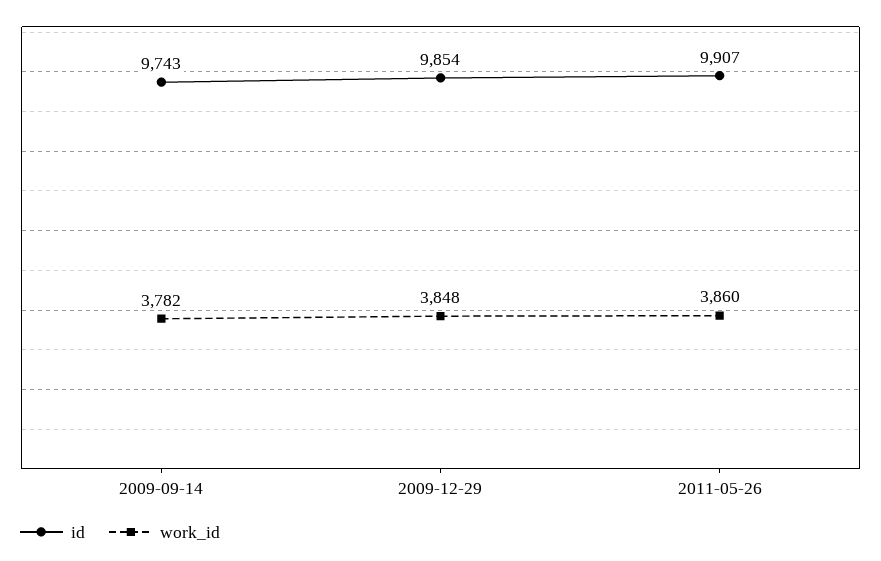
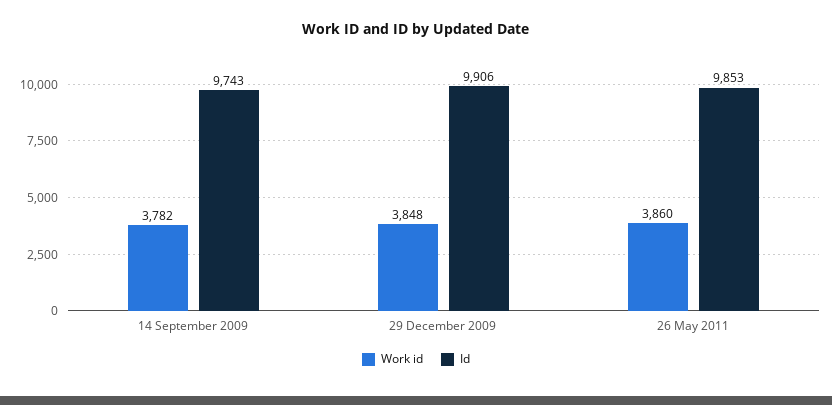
id, 2009-12-29: 9854 -> 9906
id, 2011-05-26: 9907 -> 9853

